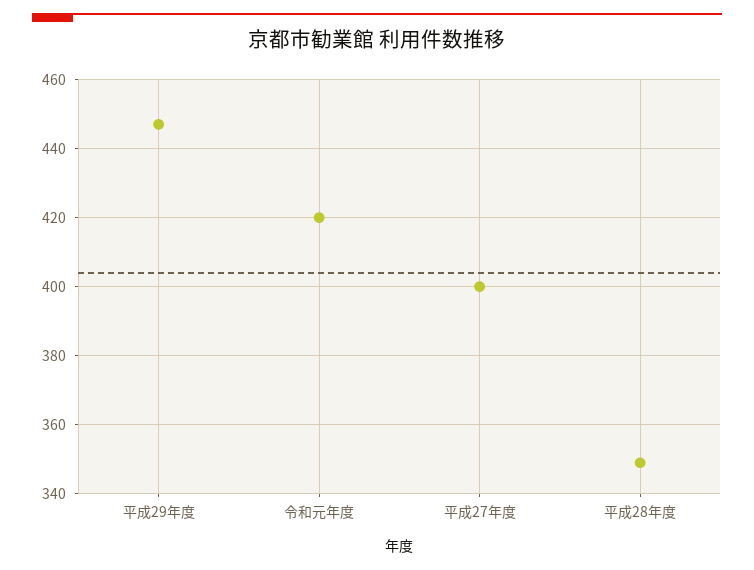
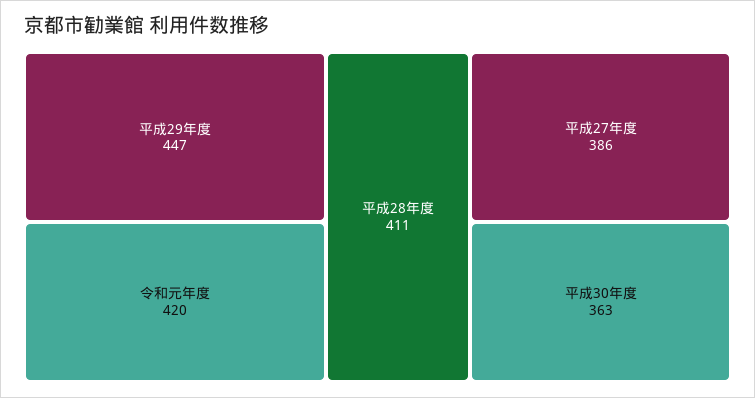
平成27年度: 400 -> 386
平成28年度: 350 -> 411
平成30年度: none -> 363

